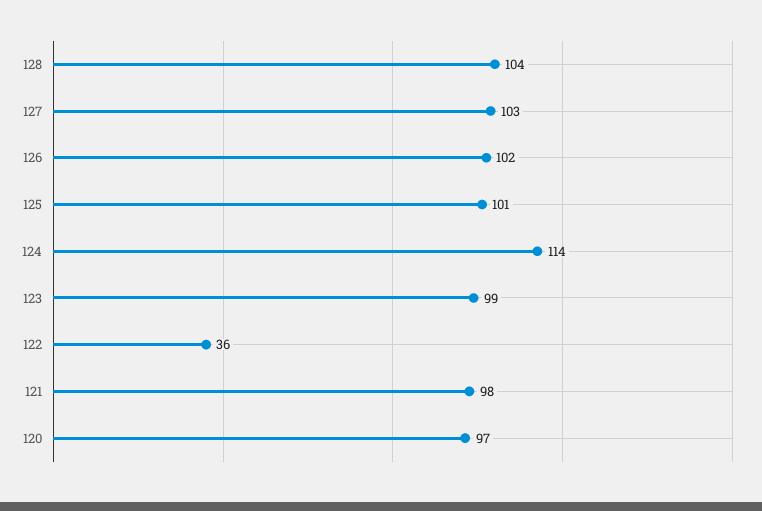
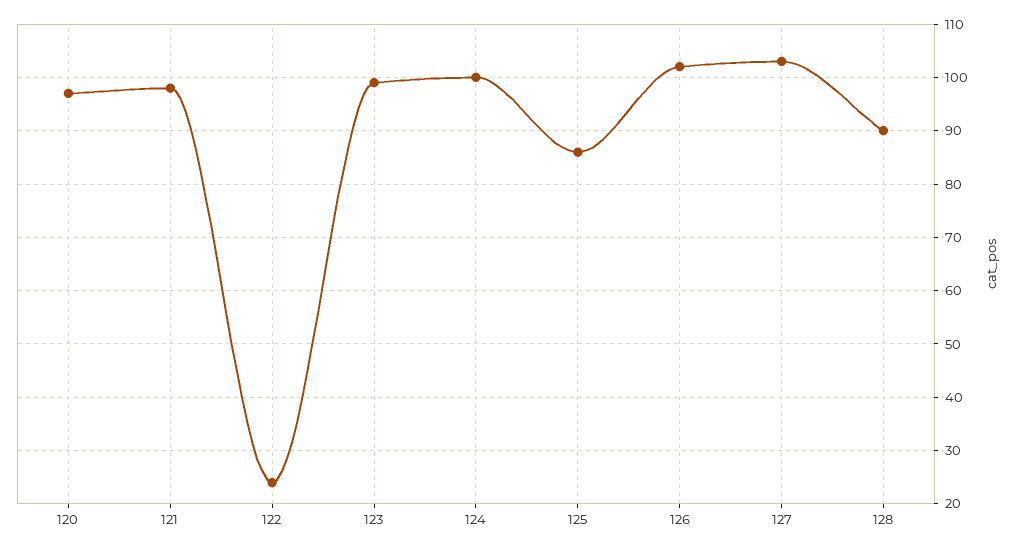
128: 104 -> 90
125: 101 -> 85
124: 114 -> 100
122: 36 -> 25

